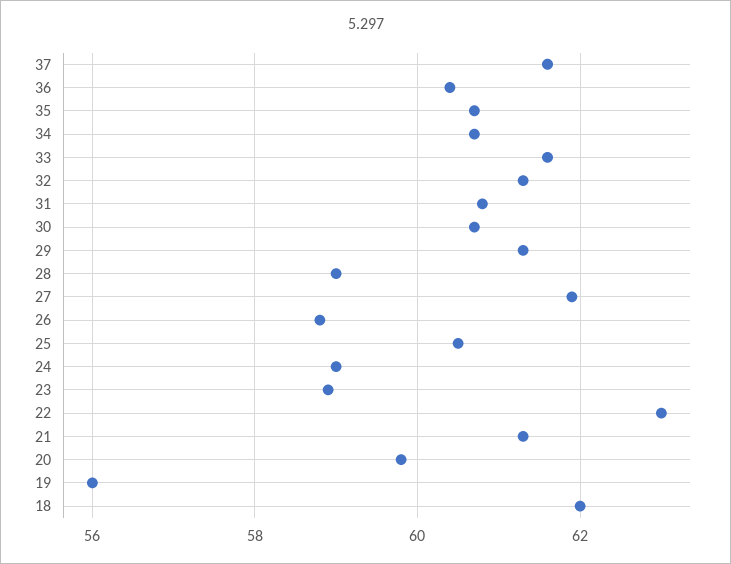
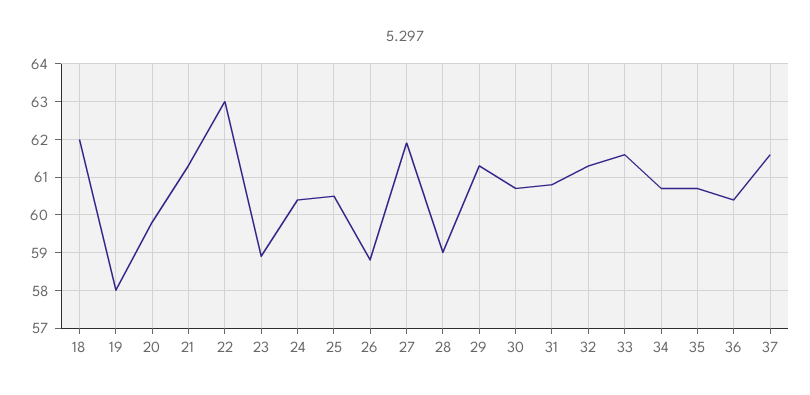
24: 59 -> 60.5
19: 56 -> 58

